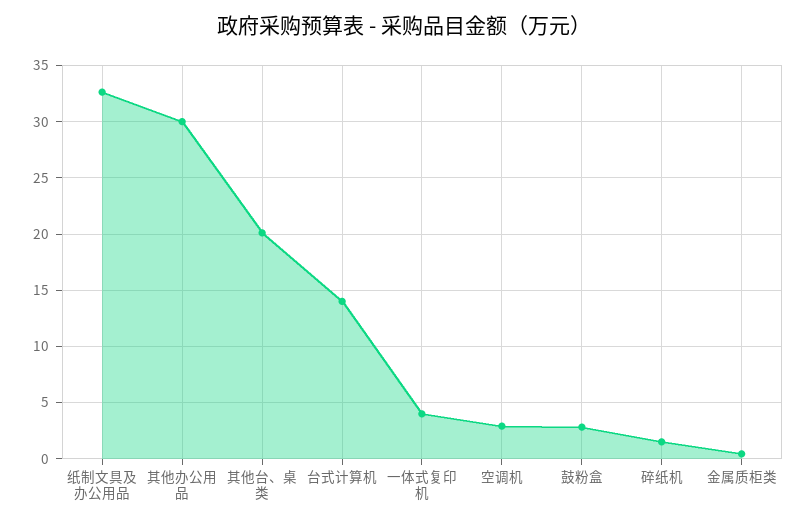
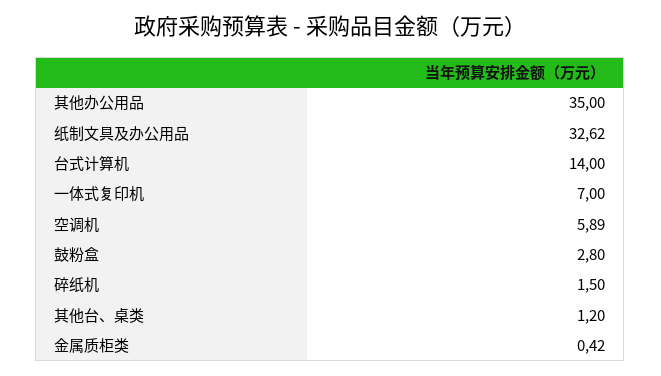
其他办公用品: 30 -> 35
其他台、桌类: 20 -> 1.2
一体式复印机: 4 -> 7
空调机: 3 -> 5.89

